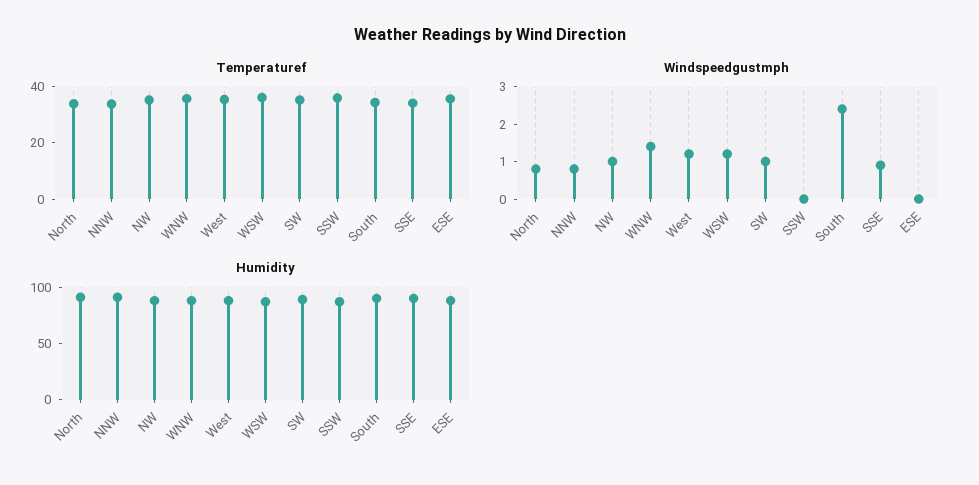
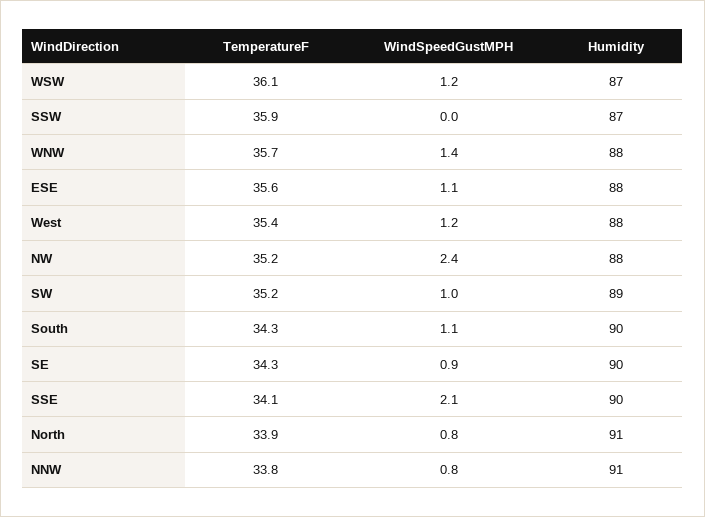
Windspeedgustmph, NW: 1 -> 2.4
Windspeedgustmph, South: 2.5 -> 1.1
Windspeedgustmph, SSE: 1 -> 2.1
Windspeedgustmph, ESE: 0 -> 1.1
Temperaturef, SE: none -> 34.3
Windspeedgustmph, SE: none -> 0.9
Humidity, SE: none -> 90

